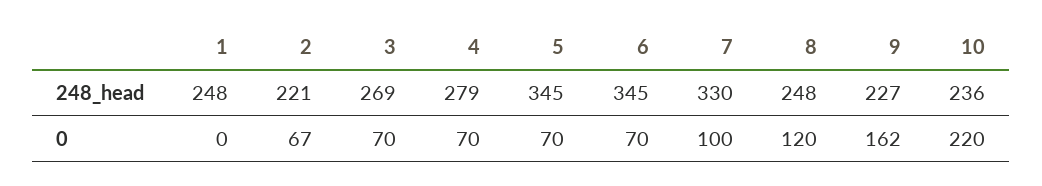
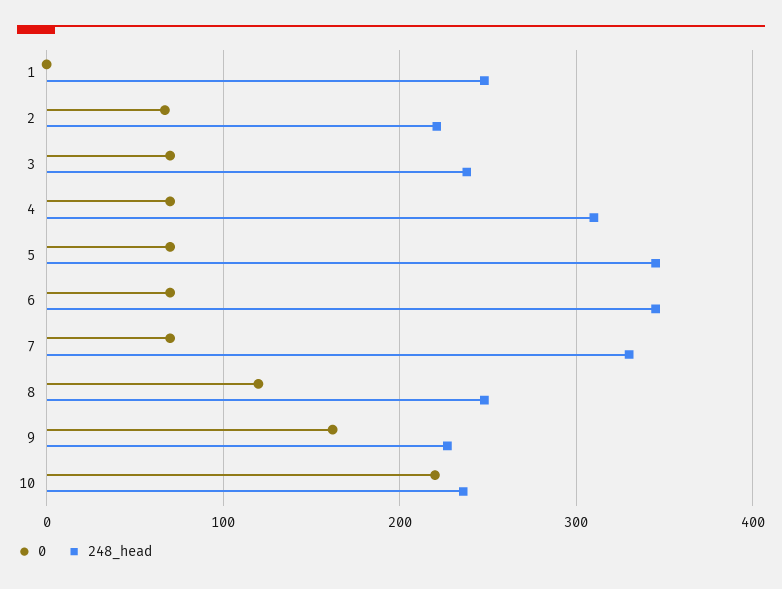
248_head, 3: 269 -> 240
248_head, 4: 279 -> 310
0, 7: 100 -> 70

